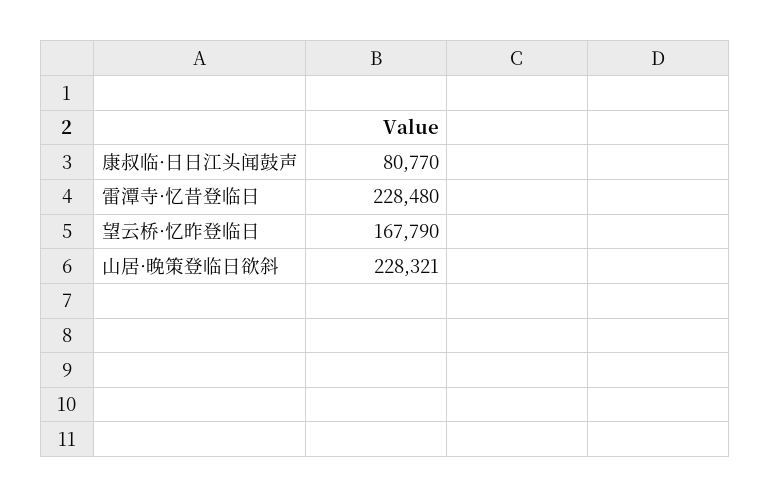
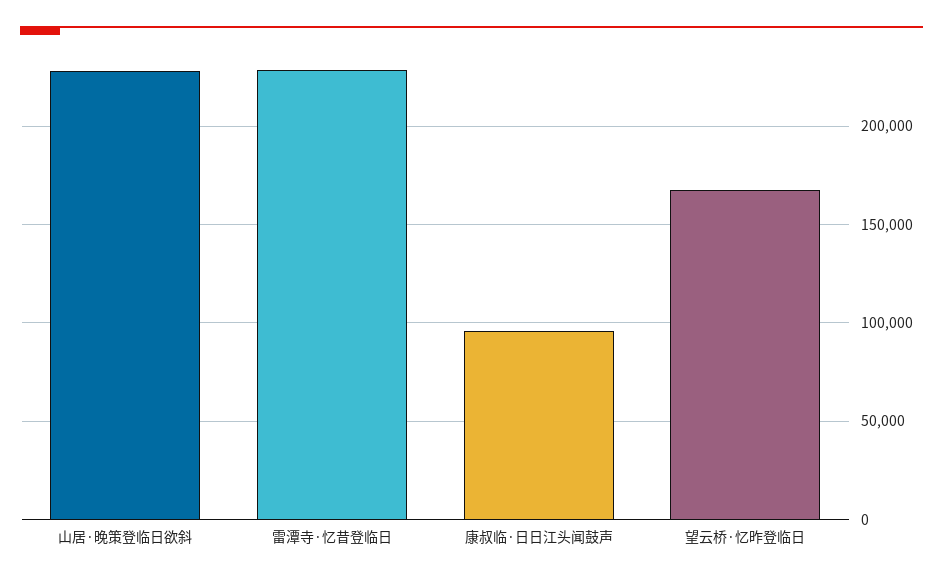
康叔临·日日江头闻鼓声: 80770 -> 95000

